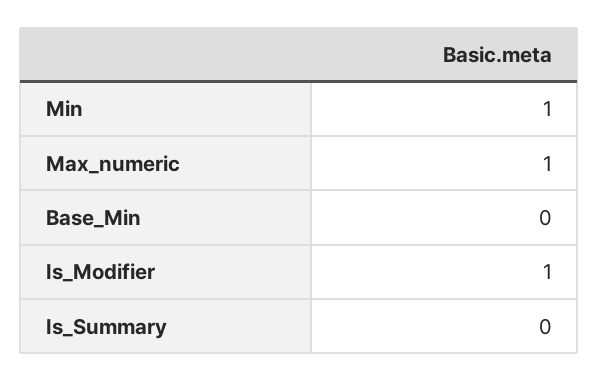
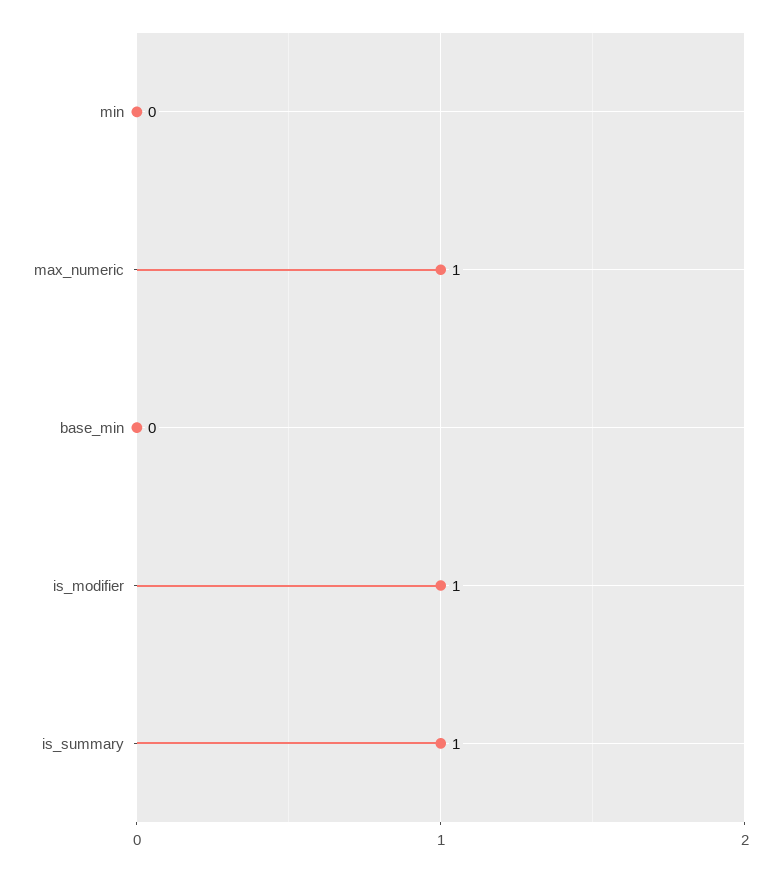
Min: 1 -> 0
Is_Summary: 0 -> 1

